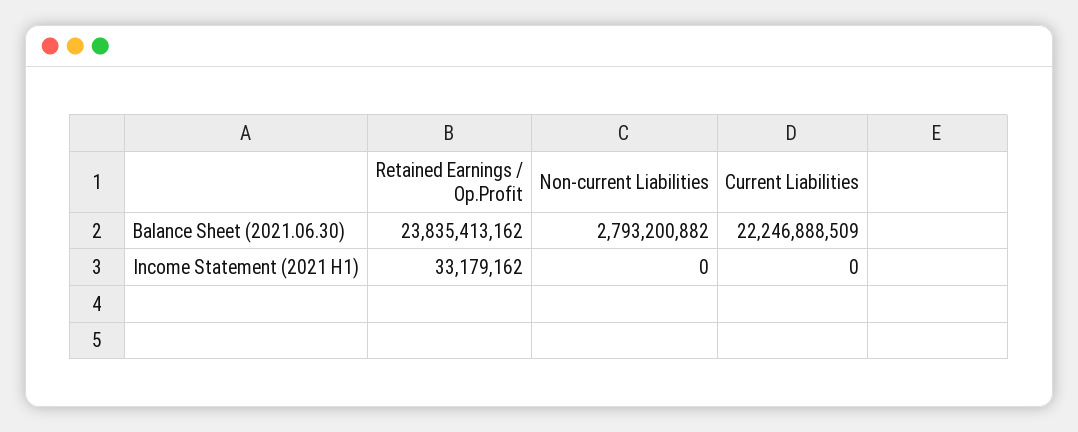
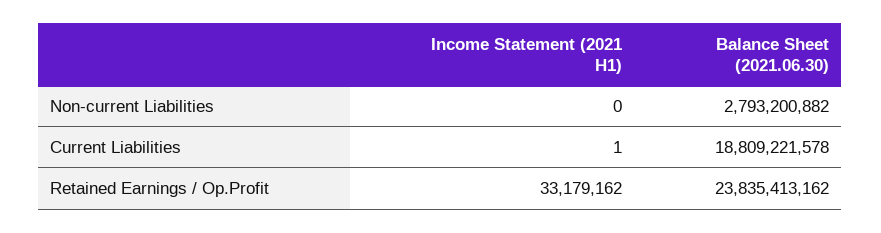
Current Liabilities, Balance Sheet (2021.06.30): 22246888509 -> 18809221578
Current Liabilities, Income Statement (2021 H1): 0 -> 1

